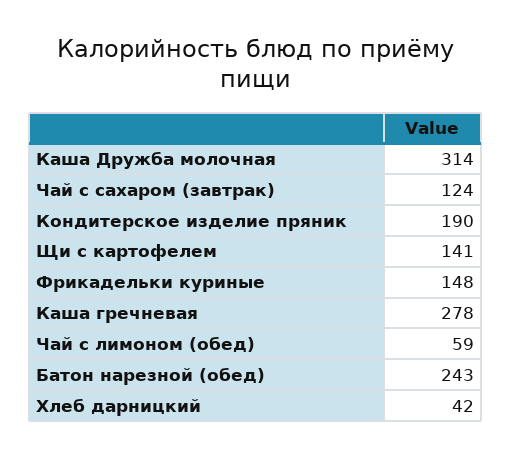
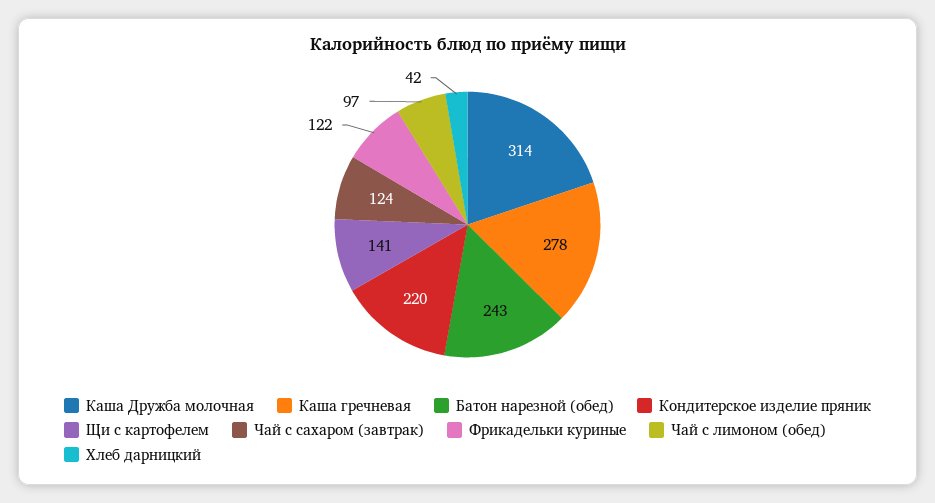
Кондитерское изделие пряник: 190 -> 220
Фрикадельки куриные: 148 -> 122
Чай с лимоном (обед): 59 -> 97

